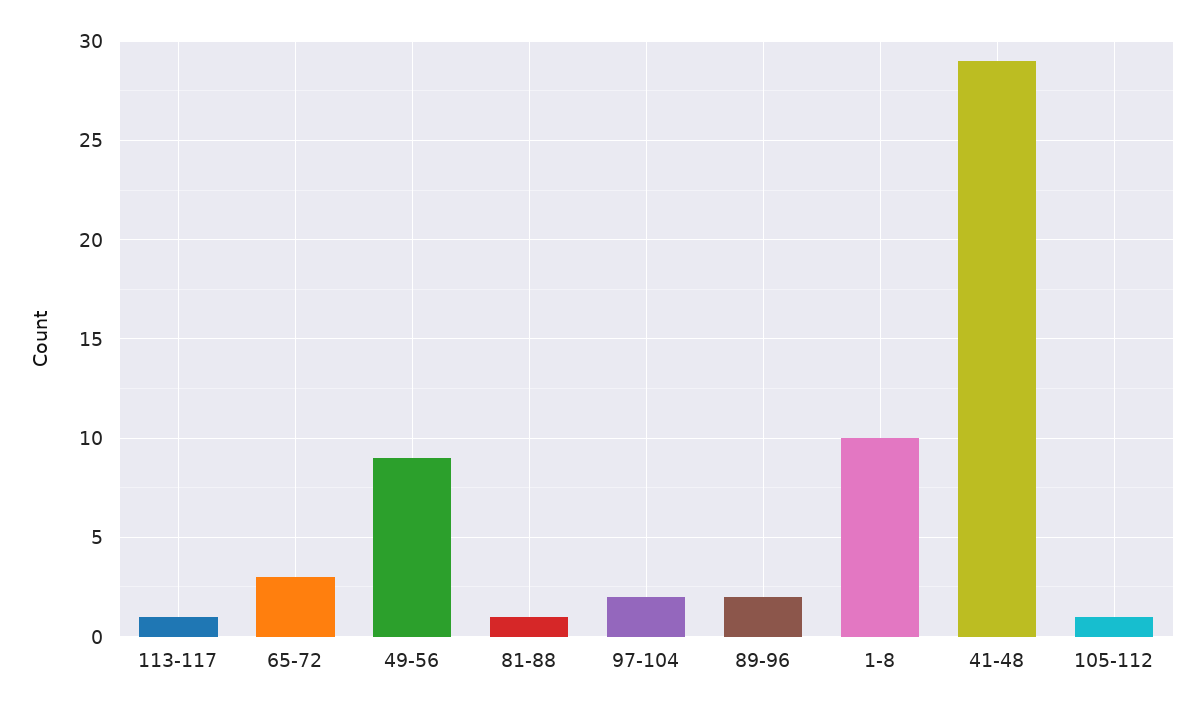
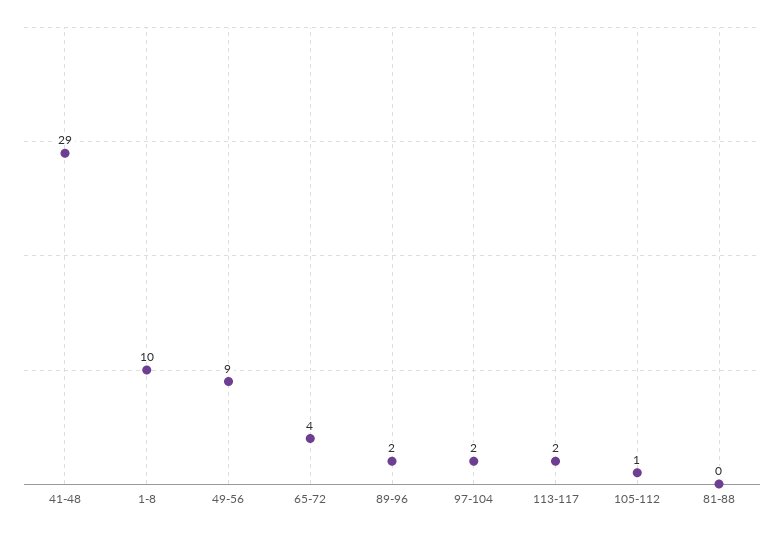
113-117: 1 -> 2
65-72: 3 -> 4
81-88: 1 -> 0

